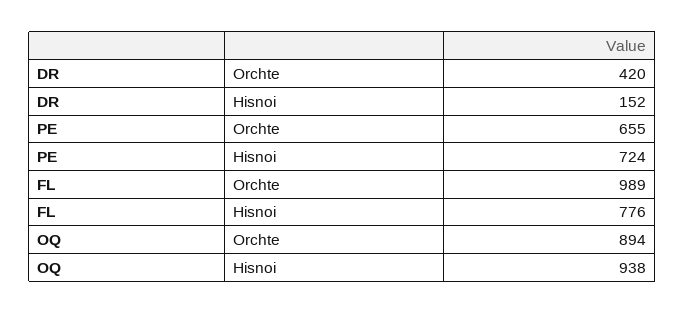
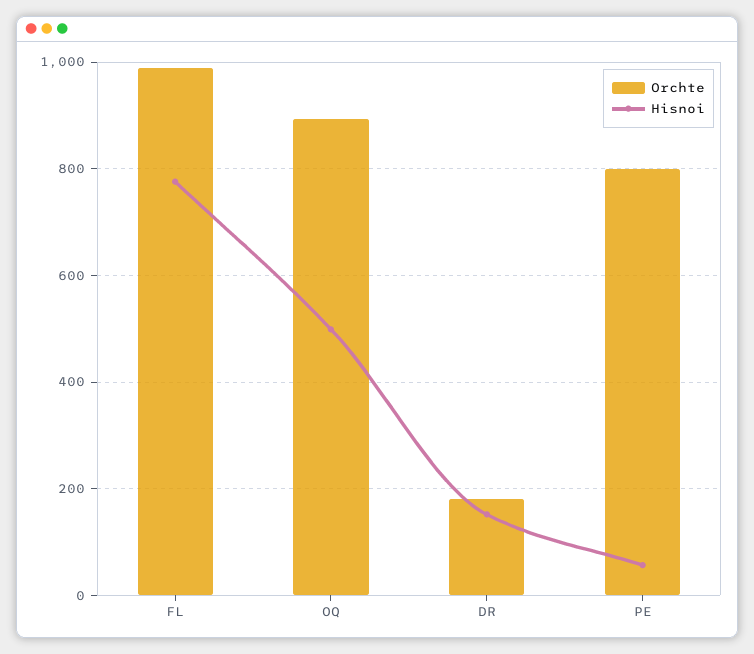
Orchte, DR: 420 -> 180
Orchte, PE: 655 -> 800
Hisnoi, PE: 724 -> 60
Hisnoi, OQ: 938 -> 500

